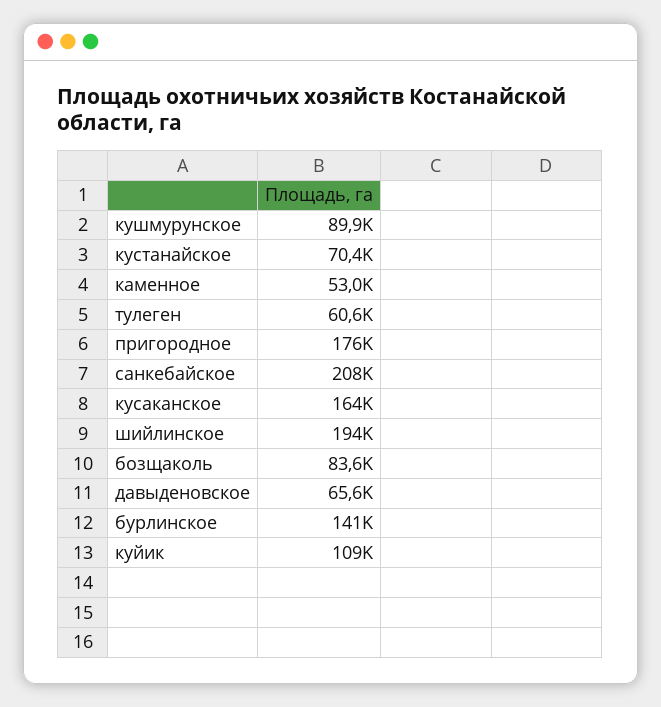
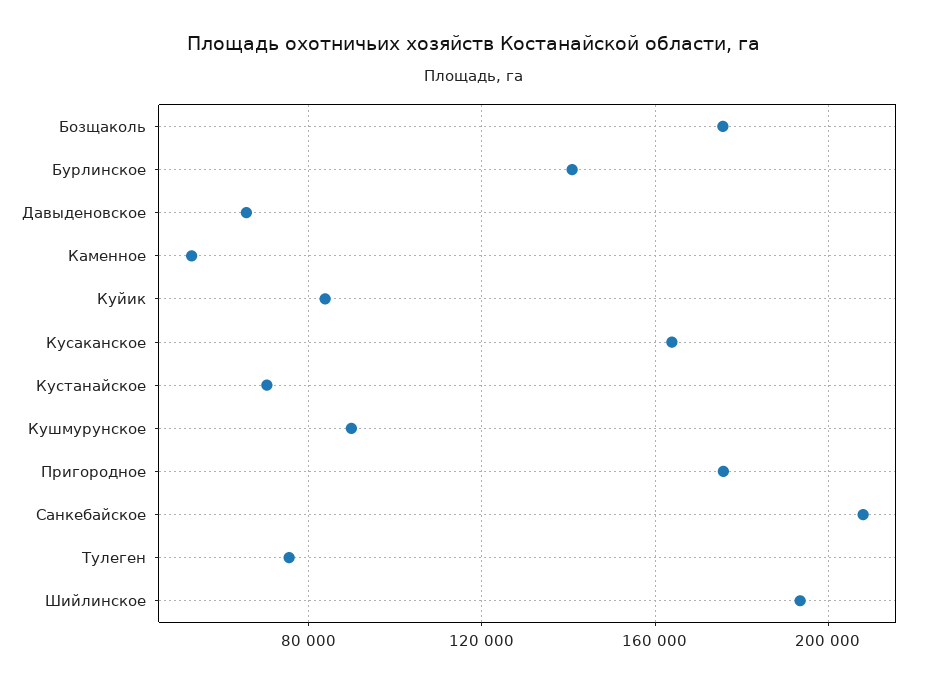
тулеген: 60600 -> 75000
бозщаколь: 83600 -> 175000
куйик: 109000 -> 85000

